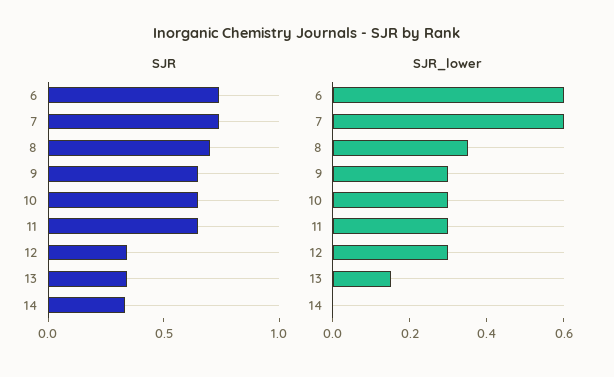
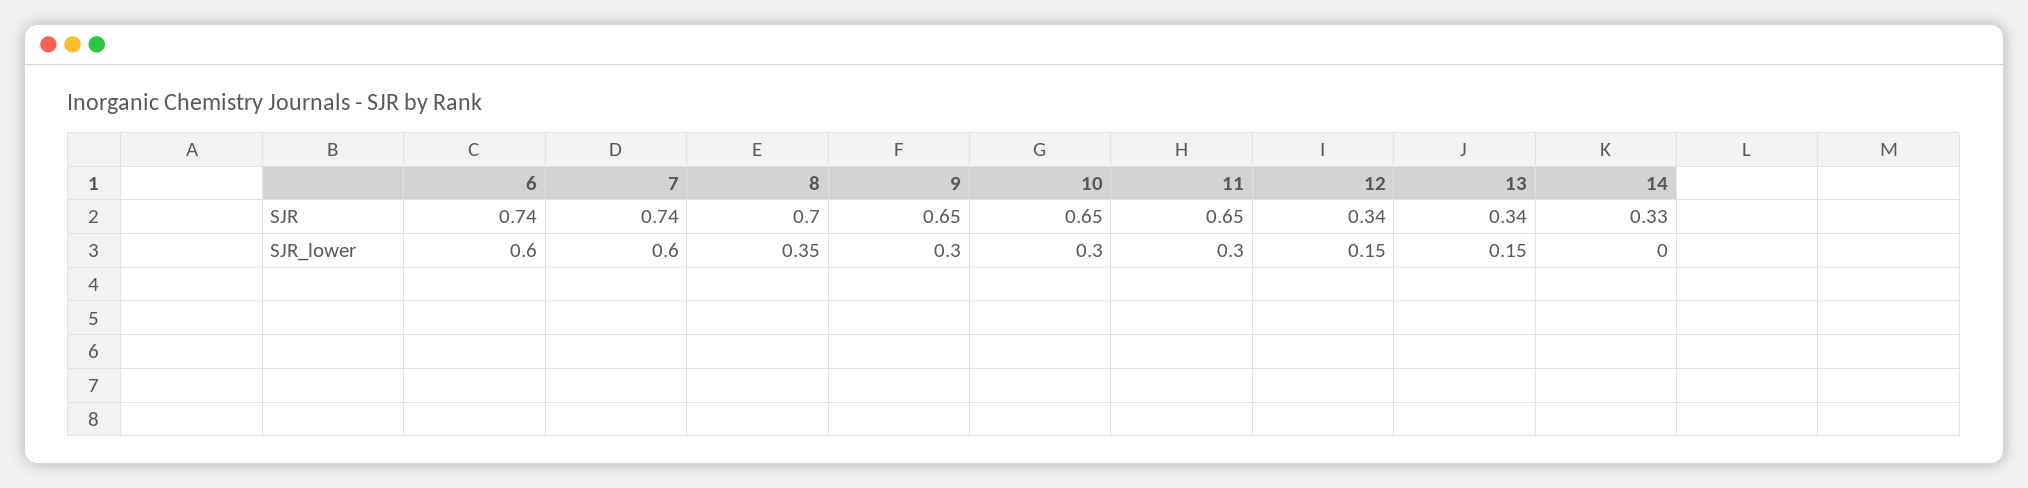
SJR_lower, 12: 0.3 -> 0.15

